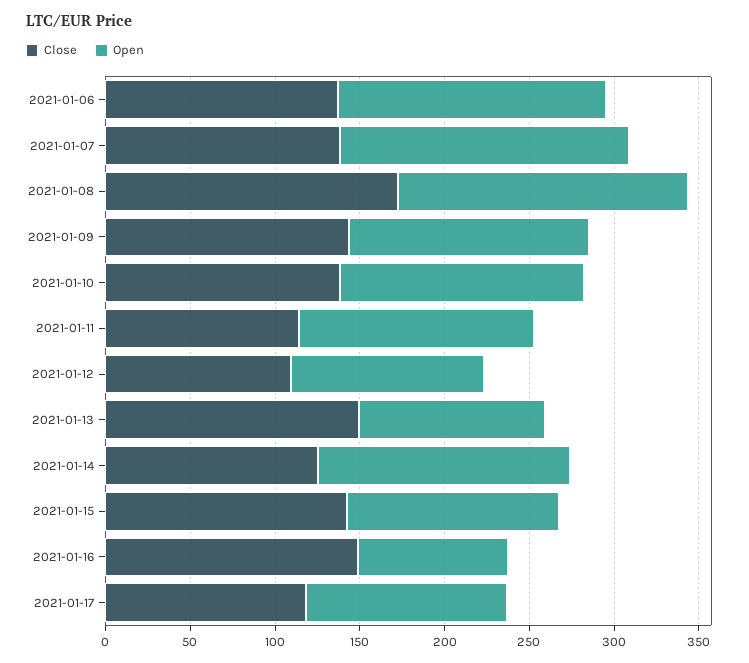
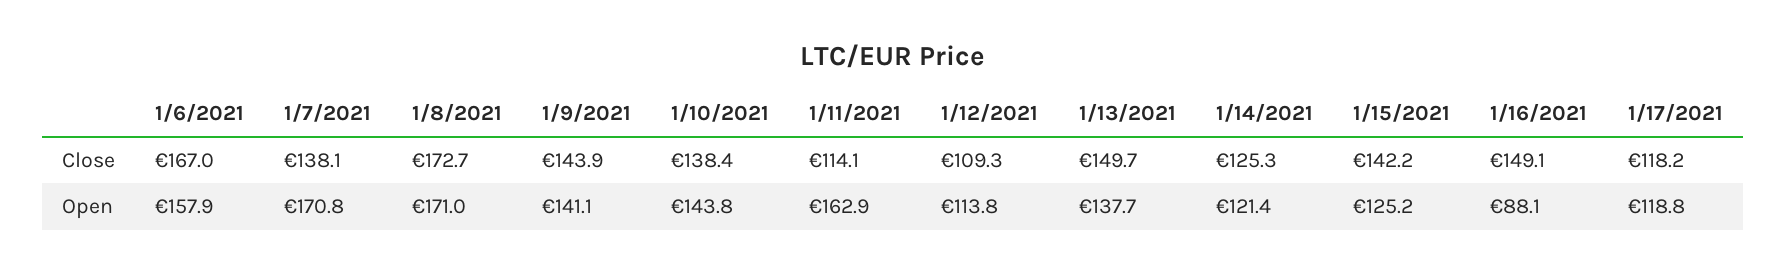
Close, 2021-01-06: 140 -> 167
Open, 2021-01-11: 140 -> 162.9
Open, 2021-01-13: 110 -> 137.7
Open, 2021-01-14: 150 -> 121.4

